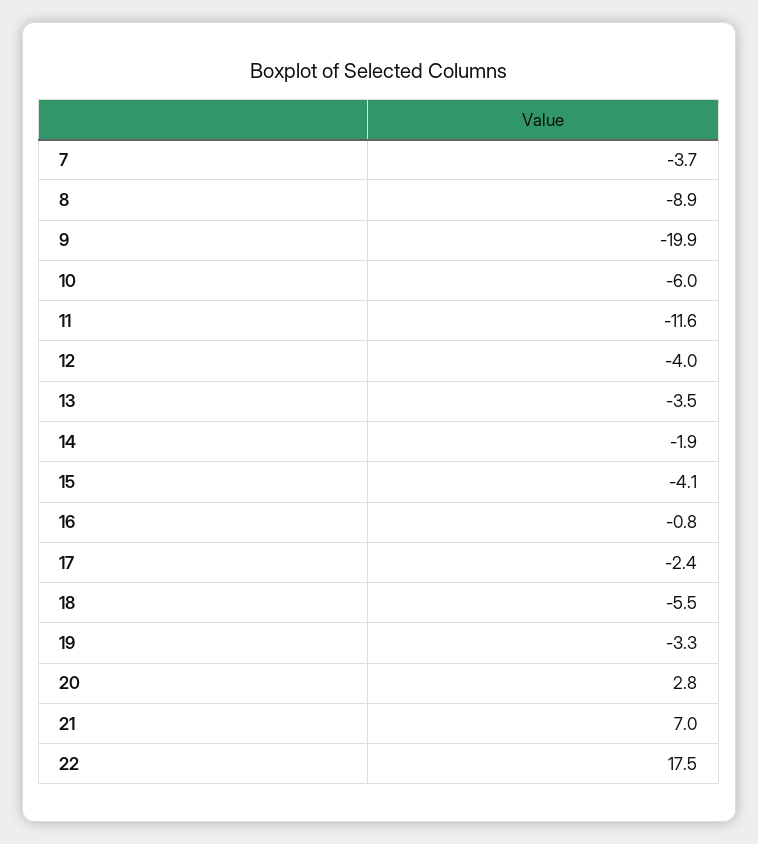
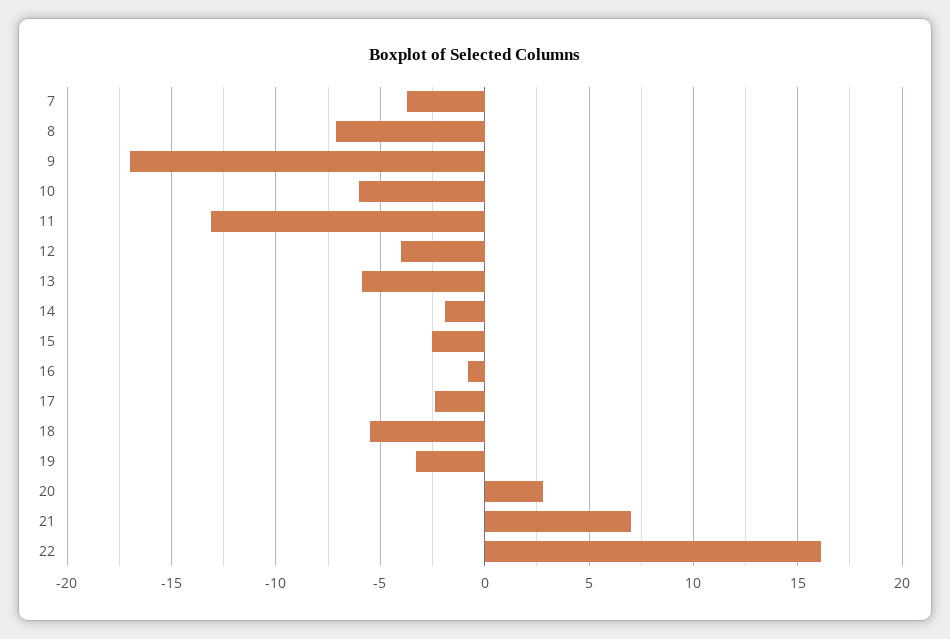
8: -8.9 -> -7
9: -19.9 -> -17
11: -11.6 -> -13
13: -3.5 -> -6
15: -4.1 -> -2.5
22: 17.5 -> 16

